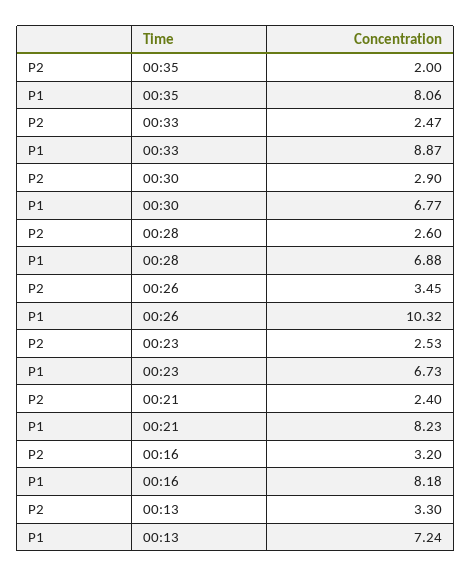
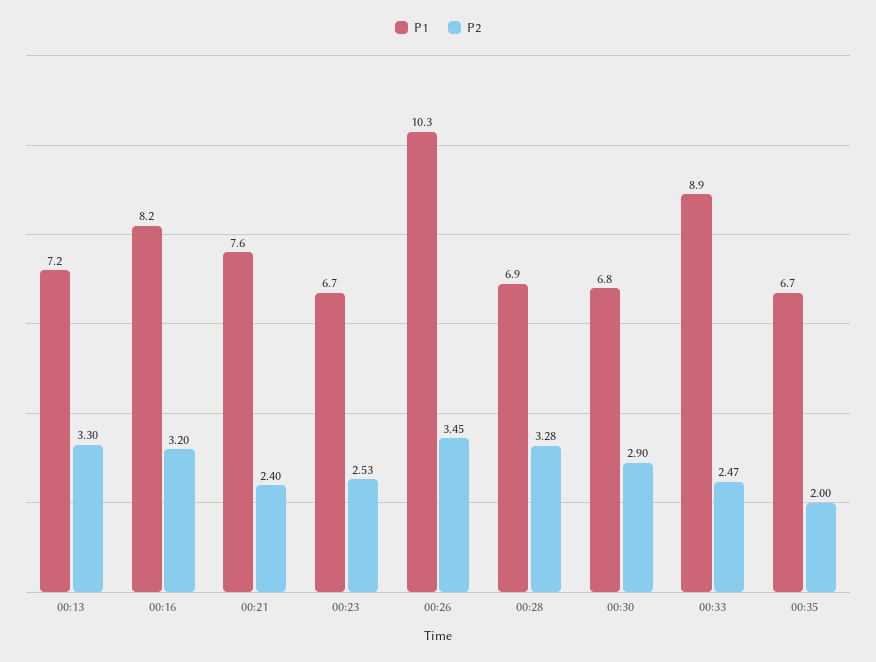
P1, 00:35: 8.06 -> 6.7
P2, 00:28: 2.6 -> 3.28
P1, 00:21: 8.23 -> 7.6

